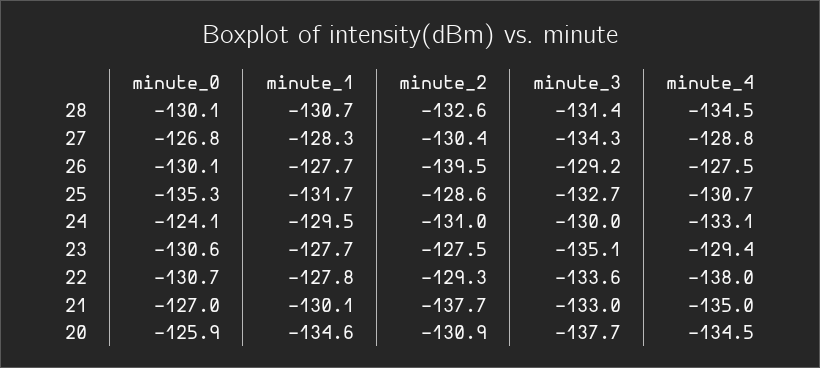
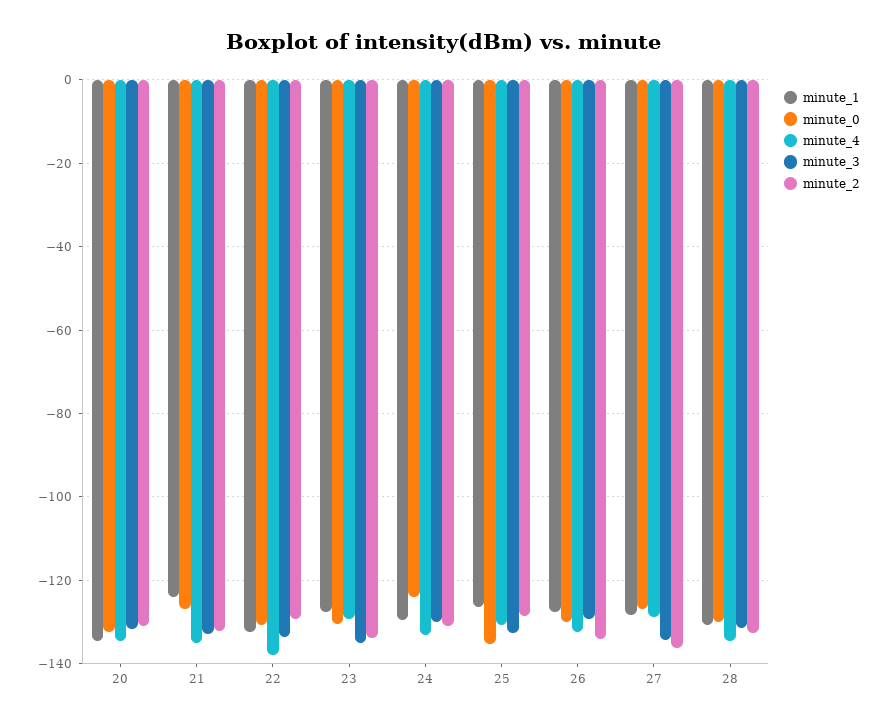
minute_2, 27: -130.4 -> -136
minute_2, 26: -139.5 -> -134
minute_4, 26: -127.5 -> -132
minute_1, 25: -131.7 -> -126
minute_2, 23: -127.5 -> -134
minute_1, 22: -127.8 -> -132
minute_1, 21: -130.1 -> -124
minute_2, 21: -137.7 -> -132
minute_0, 20: -125.9 -> -132
minute_3, 20: -137.7 -> -132

